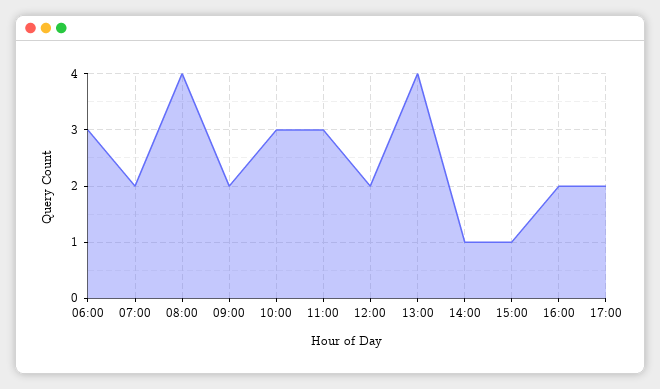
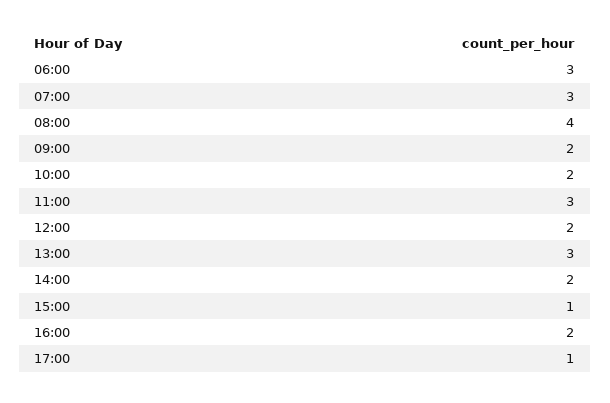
07:00: 2 -> 3
10:00: 3 -> 2
13:00: 4 -> 3
14:00: 1 -> 2
17:00: 2 -> 1

